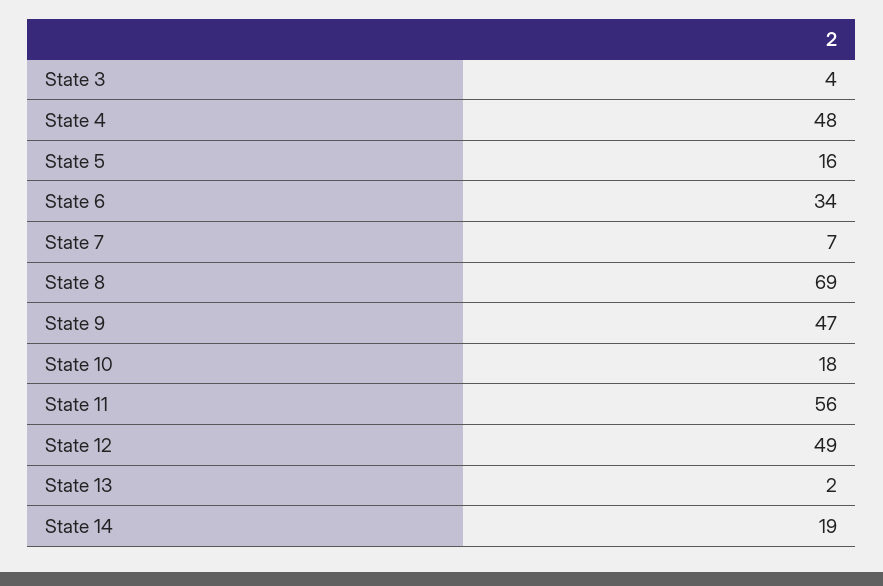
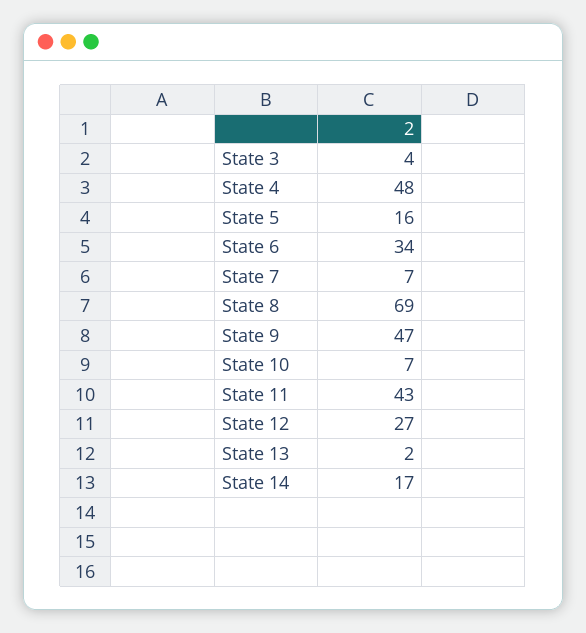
State 10: 18 -> 7
State 11: 56 -> 43
State 12: 49 -> 27
State 14: 19 -> 17

